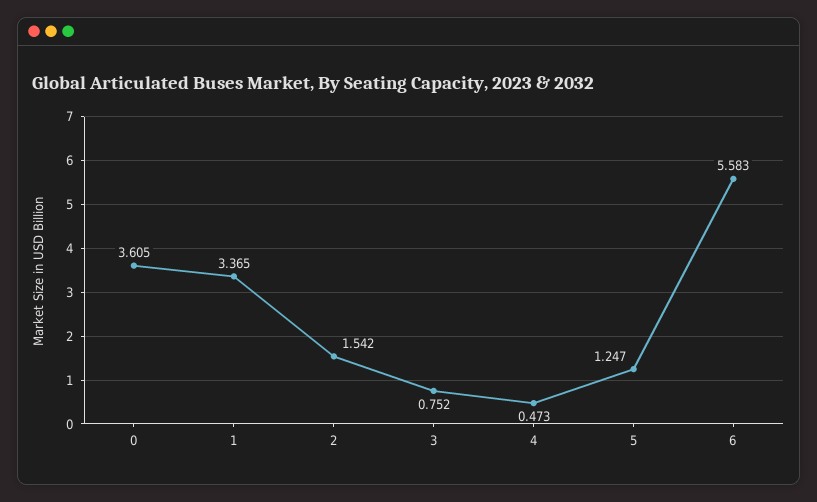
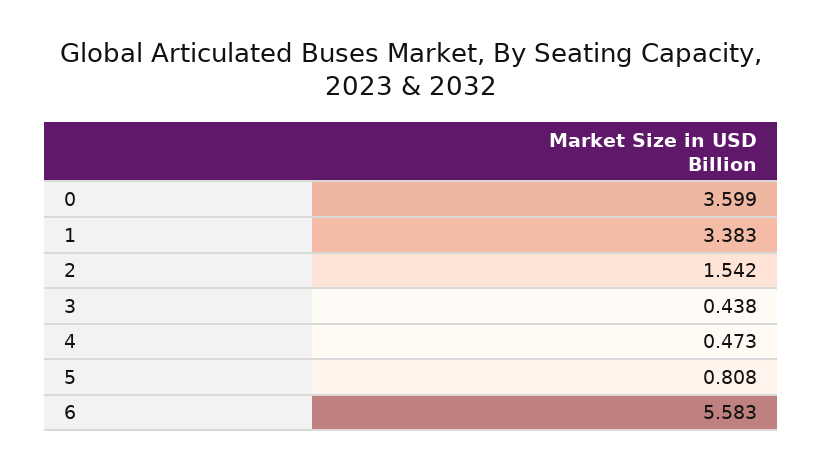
0: 3.605 -> 3.599
1: 3.365 -> 3.383
3: 0.752 -> 0.438
5: 1.247 -> 0.808

